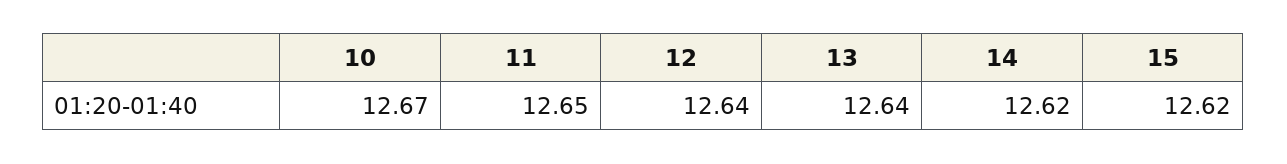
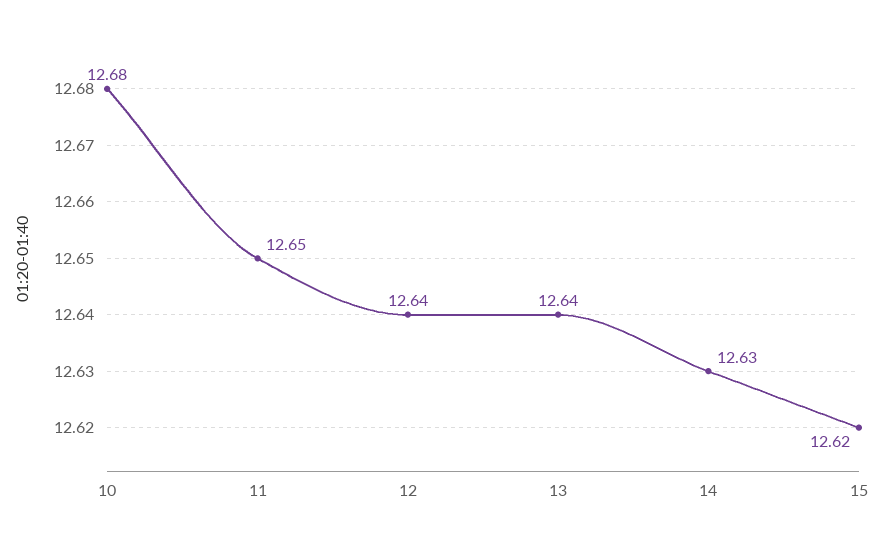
10: 12.67 -> 12.68
14: 12.62 -> 12.63

